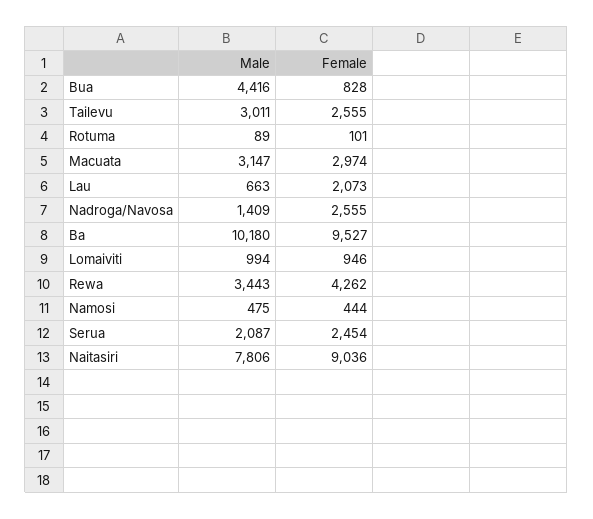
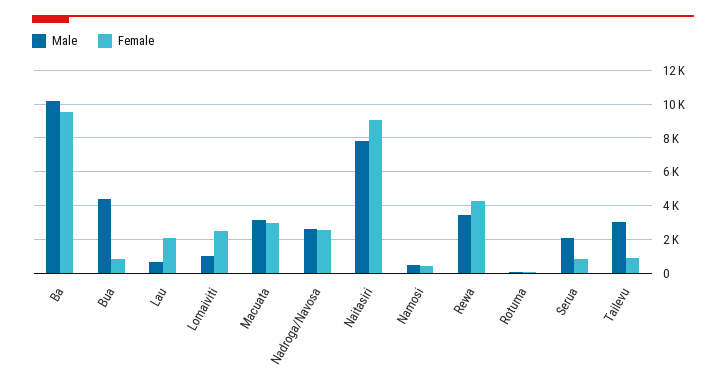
Female, Tailevu: 2555 -> 1000
Male, Nadroga/Navosa: 1409 -> 2500
Female, Lomaiviti: 946 -> 2500
Female, Serua: 2454 -> 1000

